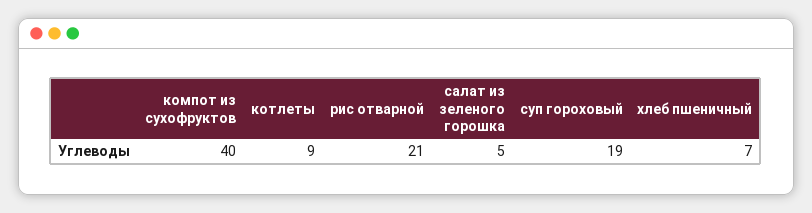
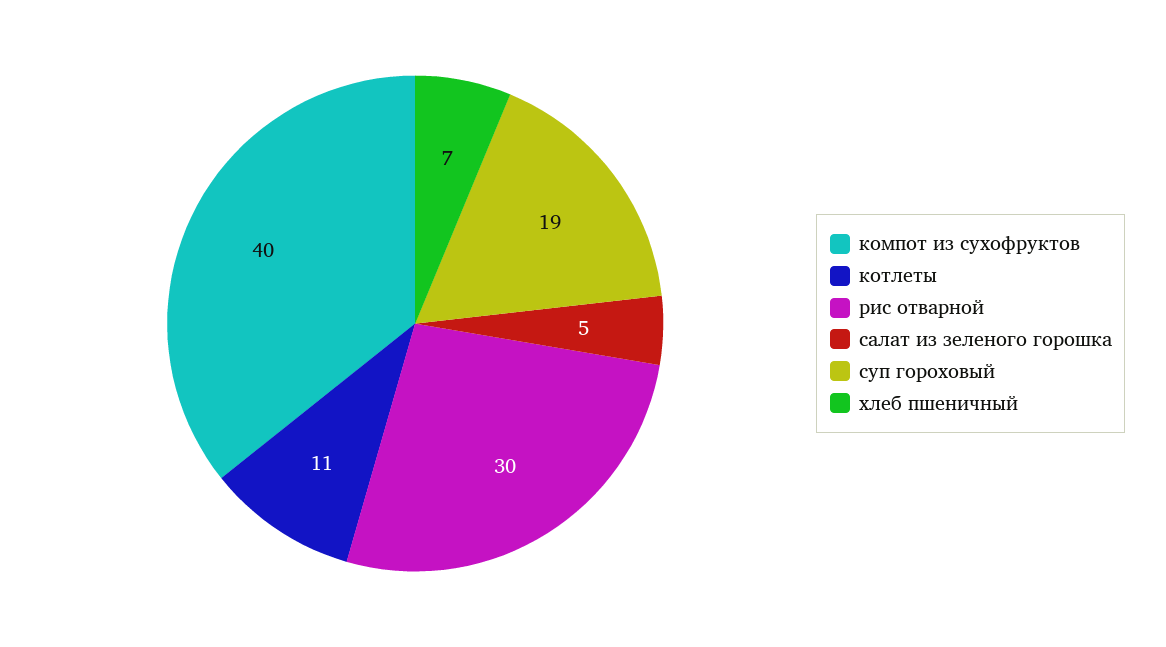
котлеты: 9 -> 11
рис отварной: 21 -> 30

